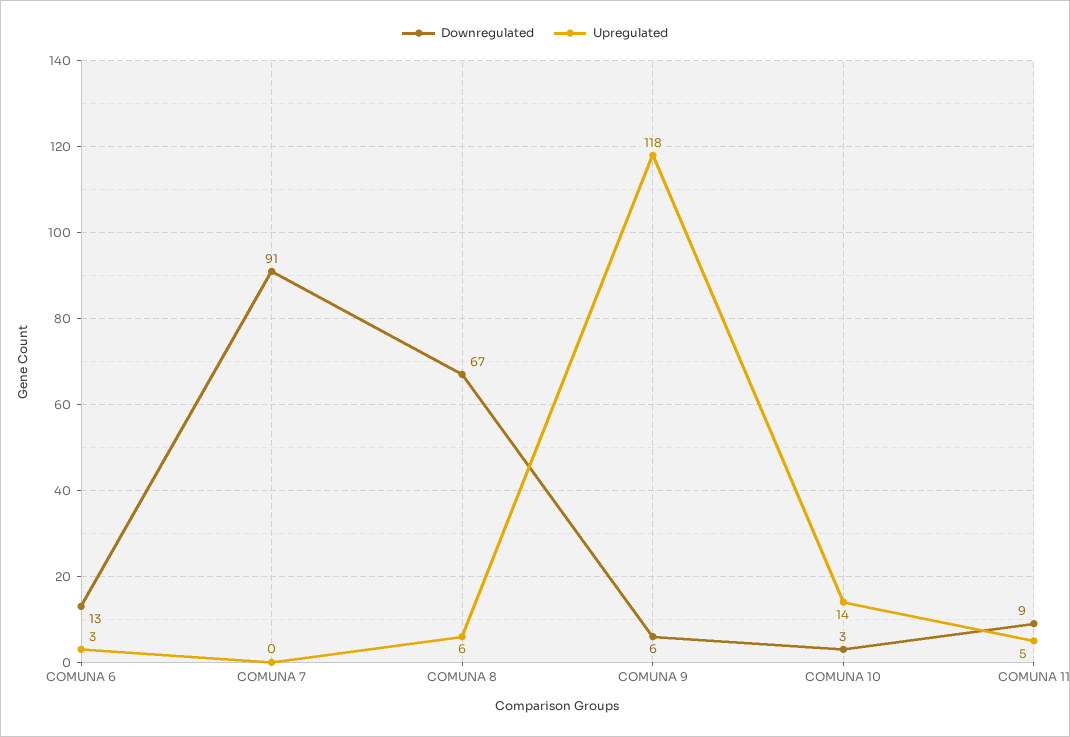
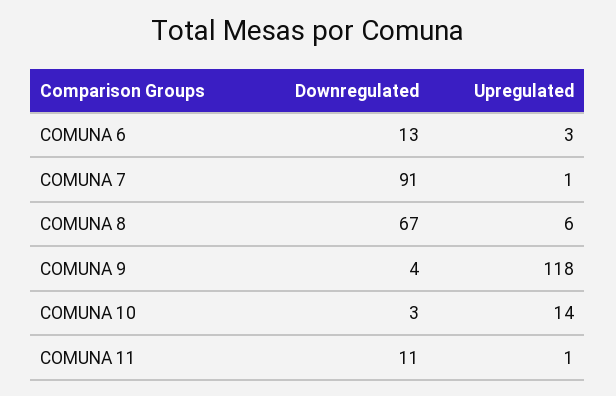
Upregulated, COMUNA 7: 0 -> 1
Downregulated, COMUNA 9: 6 -> 4
Downregulated, COMUNA 11: 9 -> 11
Upregulated, COMUNA 11: 5 -> 1

